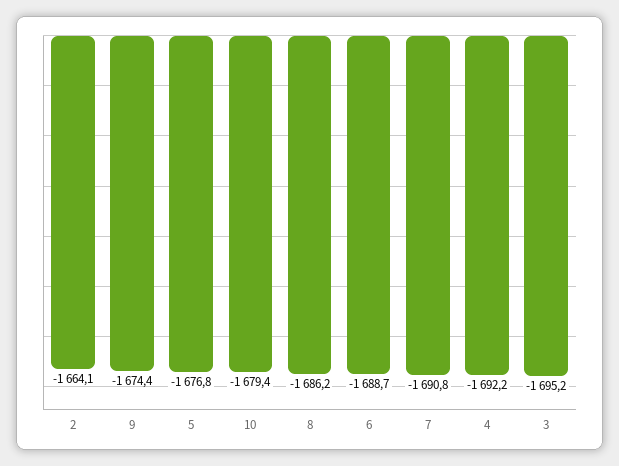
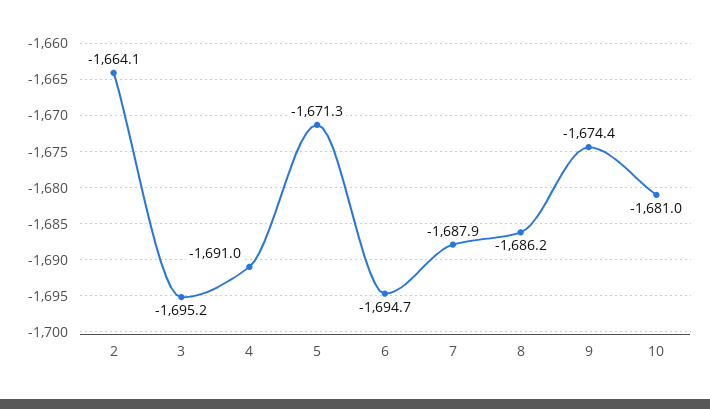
5: -1676.8 -> -1671.3
10: -1679.4 -> -1681
6: -1688.7 -> -1694.7
7: -1690.8 -> -1687.9
4: -1692.2 -> -1691

